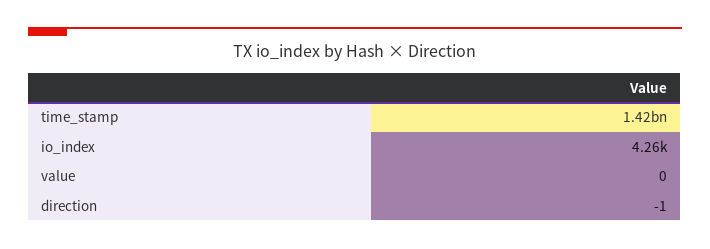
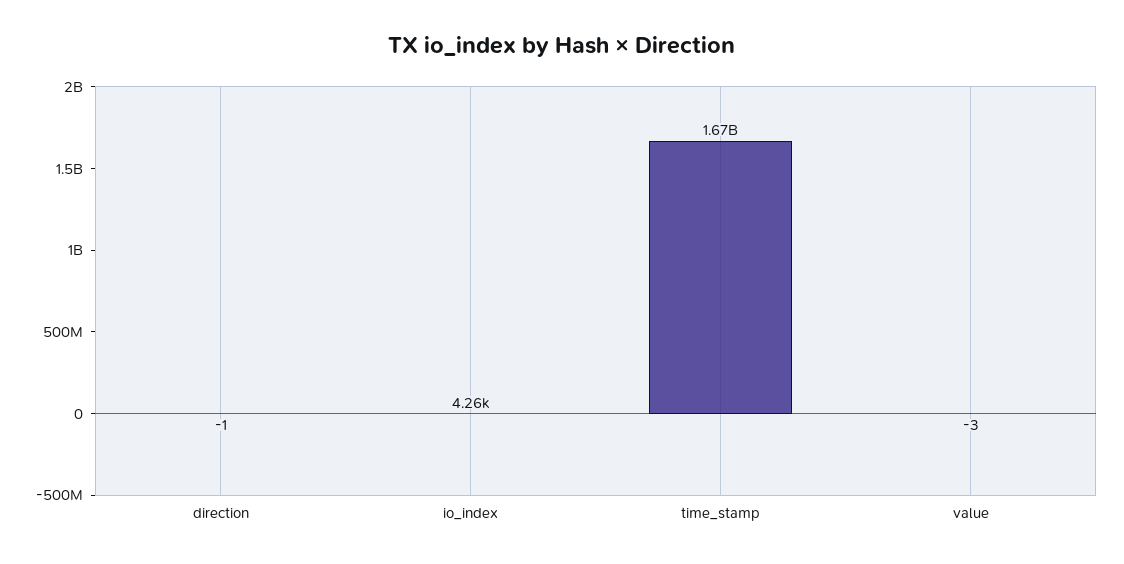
time_stamp: 1420000000 -> 1670000000
value: 0 -> -3

